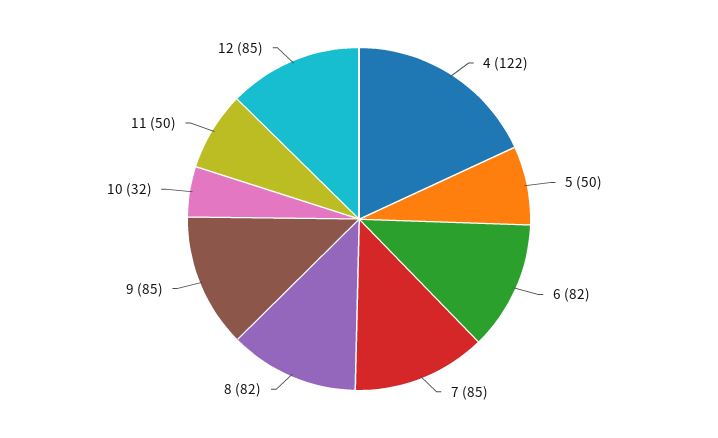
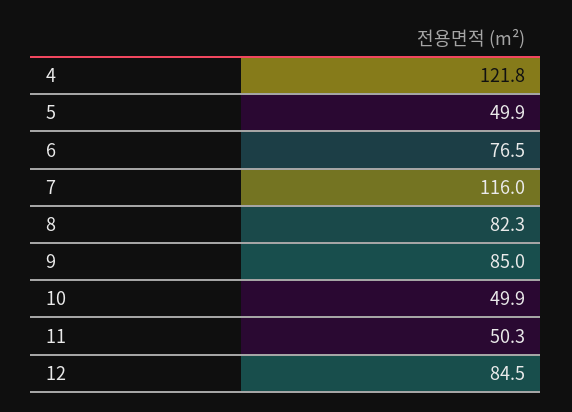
6: 82 -> 76.5
7: 85 -> 116
10: 32 -> 49.9

